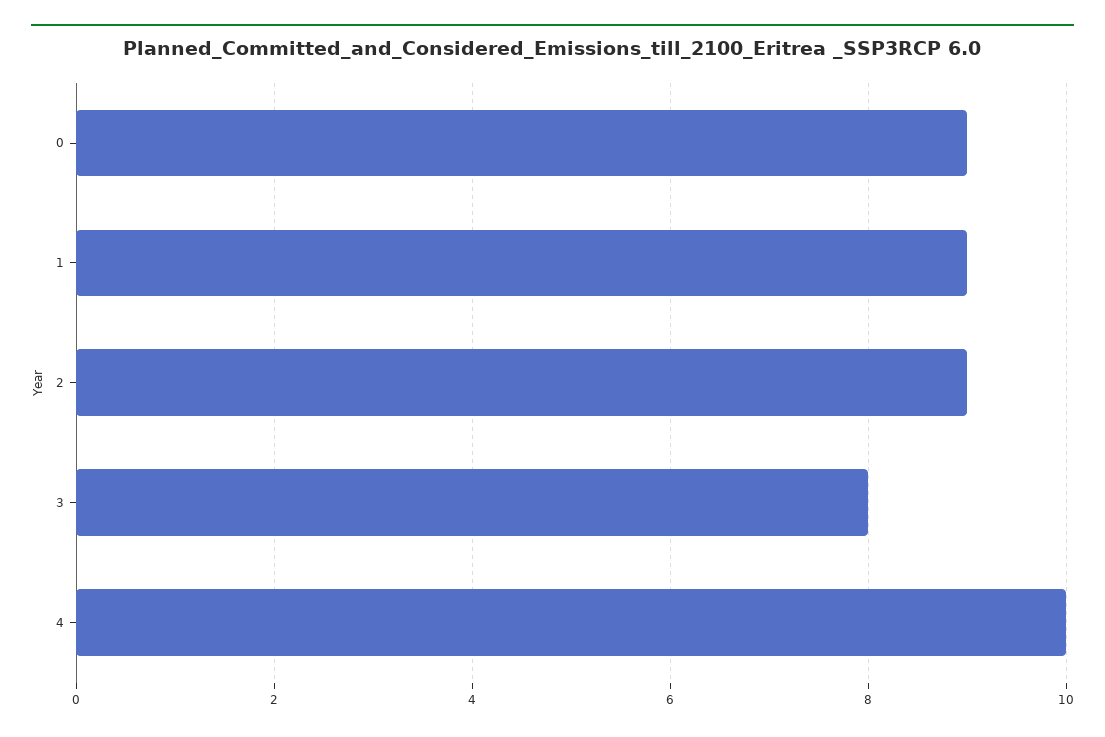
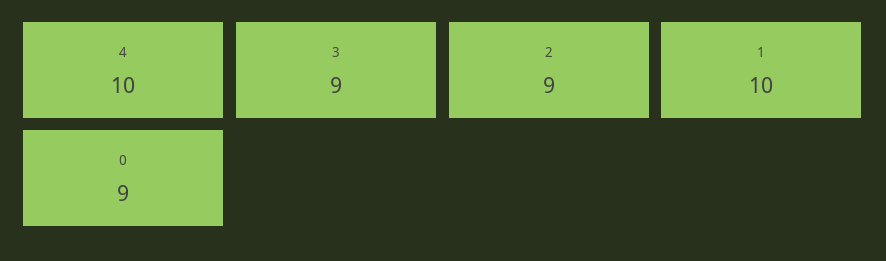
1: 9 -> 10
3: 8 -> 9

